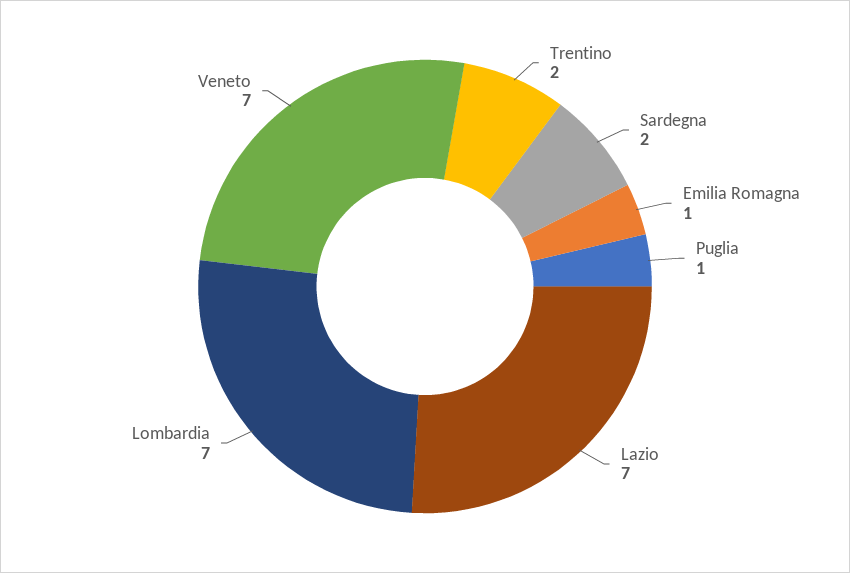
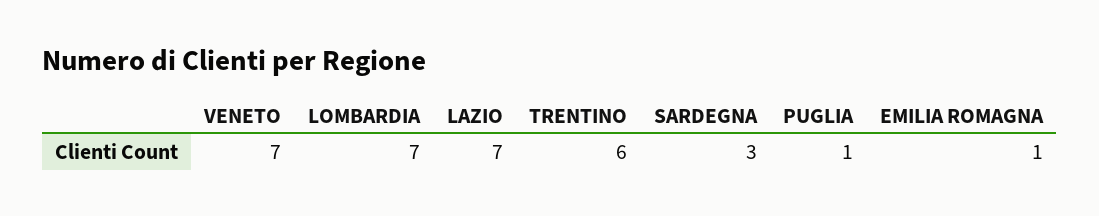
Trentino: 2 -> 6
Sardegna: 2 -> 3

